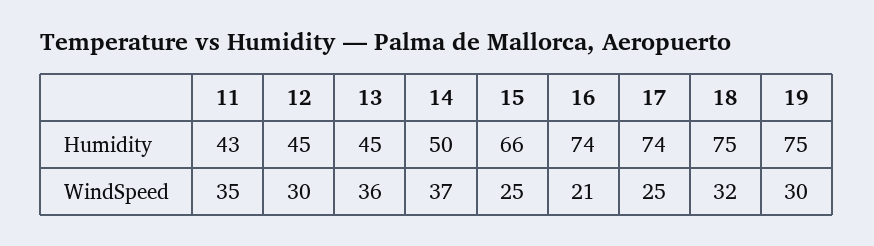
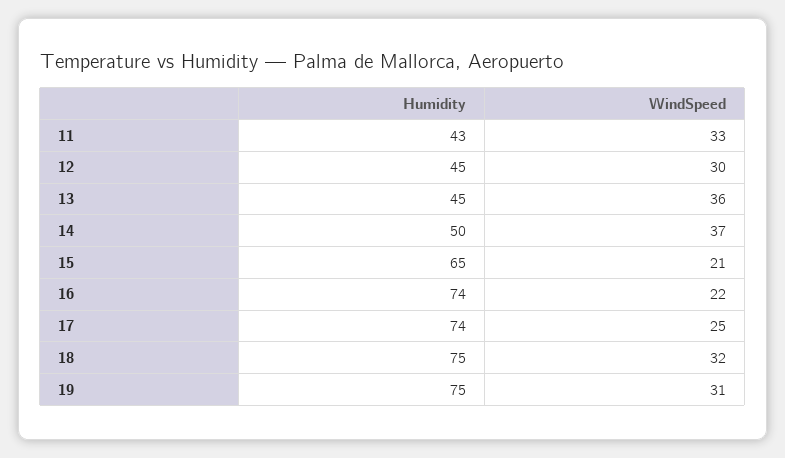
15, Humidity: 66 -> 65
11, WindSpeed: 35 -> 33
15, WindSpeed: 25 -> 21
16, WindSpeed: 21 -> 22
19, WindSpeed: 30 -> 31

